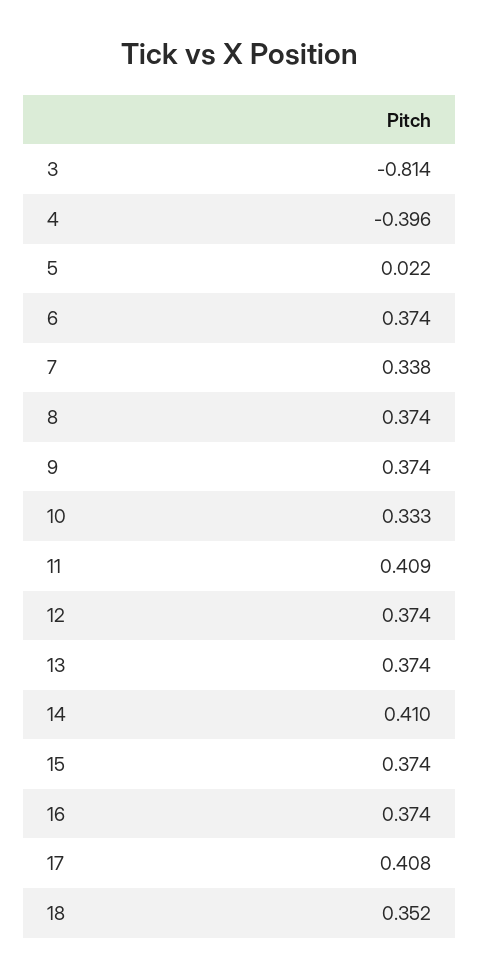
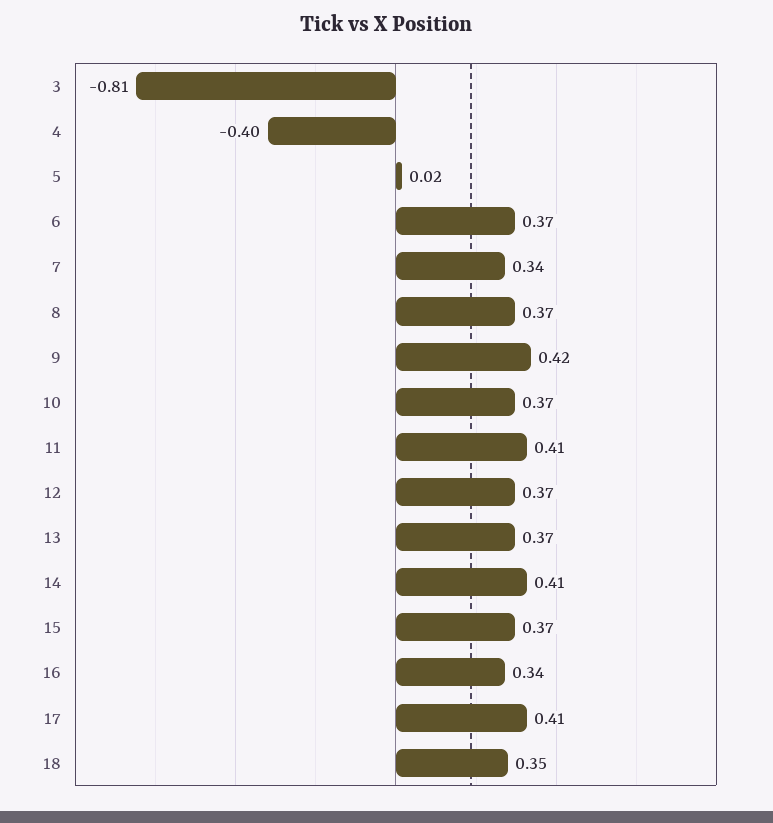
9: 0.374 -> 0.42
10: 0.333 -> 0.37
16: 0.374 -> 0.34

